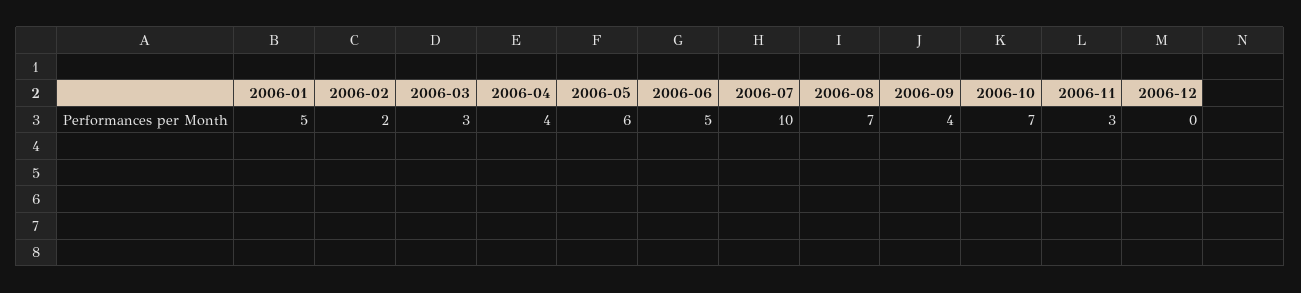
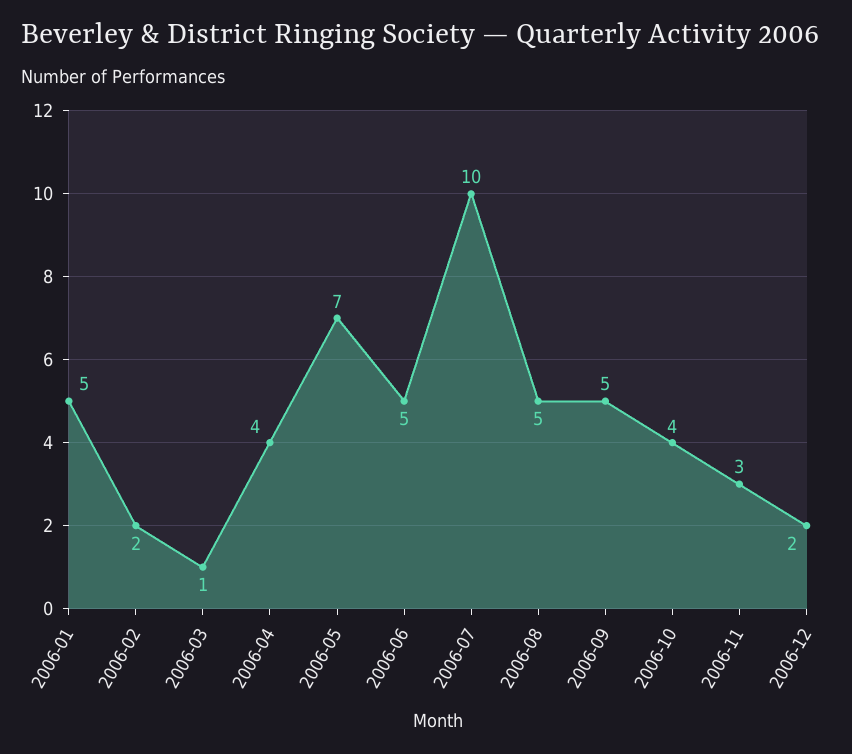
2006-03: 3 -> 1
2006-05: 6 -> 7
2006-08: 7 -> 5
2006-09: 4 -> 5
2006-10: 7 -> 4
2006-12: 0 -> 2

